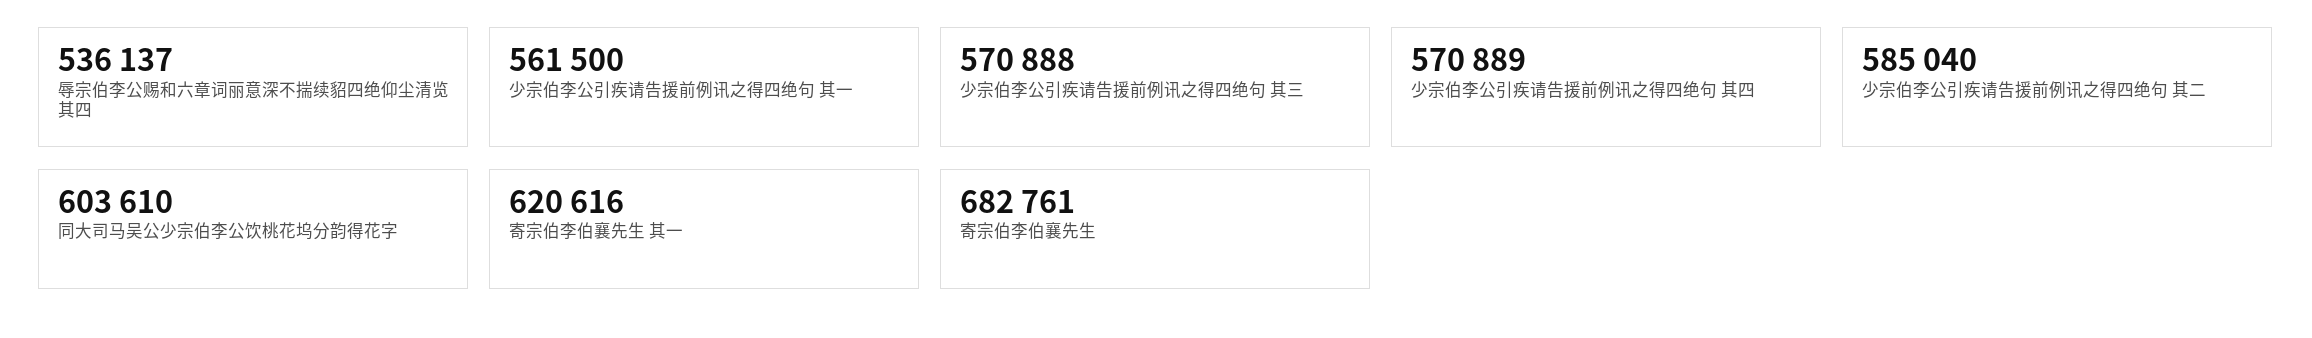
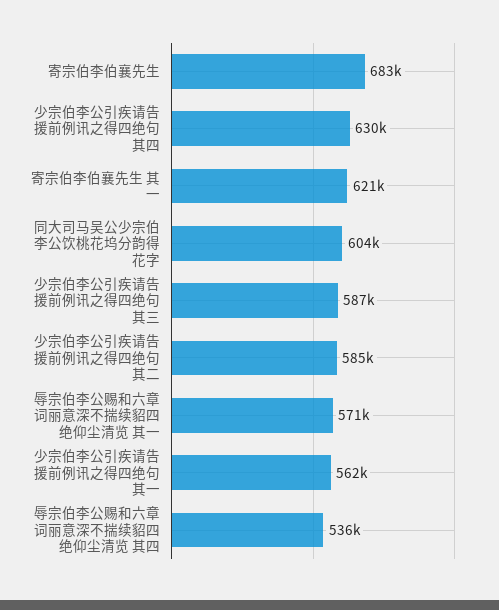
少宗伯李公引疾请告援前例讯之得四绝句 其三: 570888 -> 587000
少宗伯李公引疾请告援前例讯之得四绝句 其四: 570889 -> 630000
辱宗伯李公赐和六章词丽意深不揣续貂四绝仰尘清览 其一: none -> 571000

